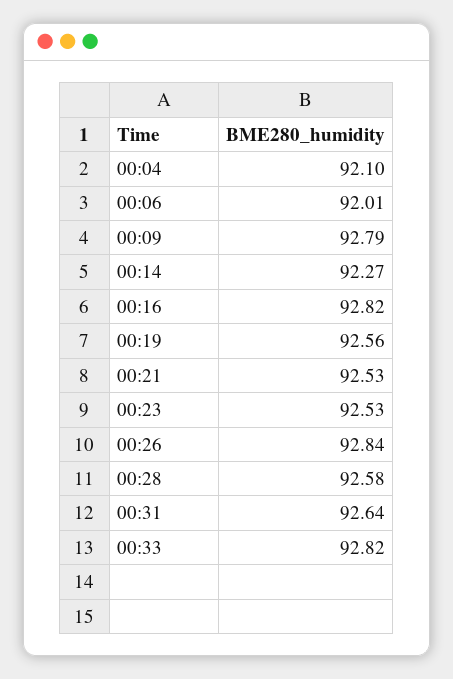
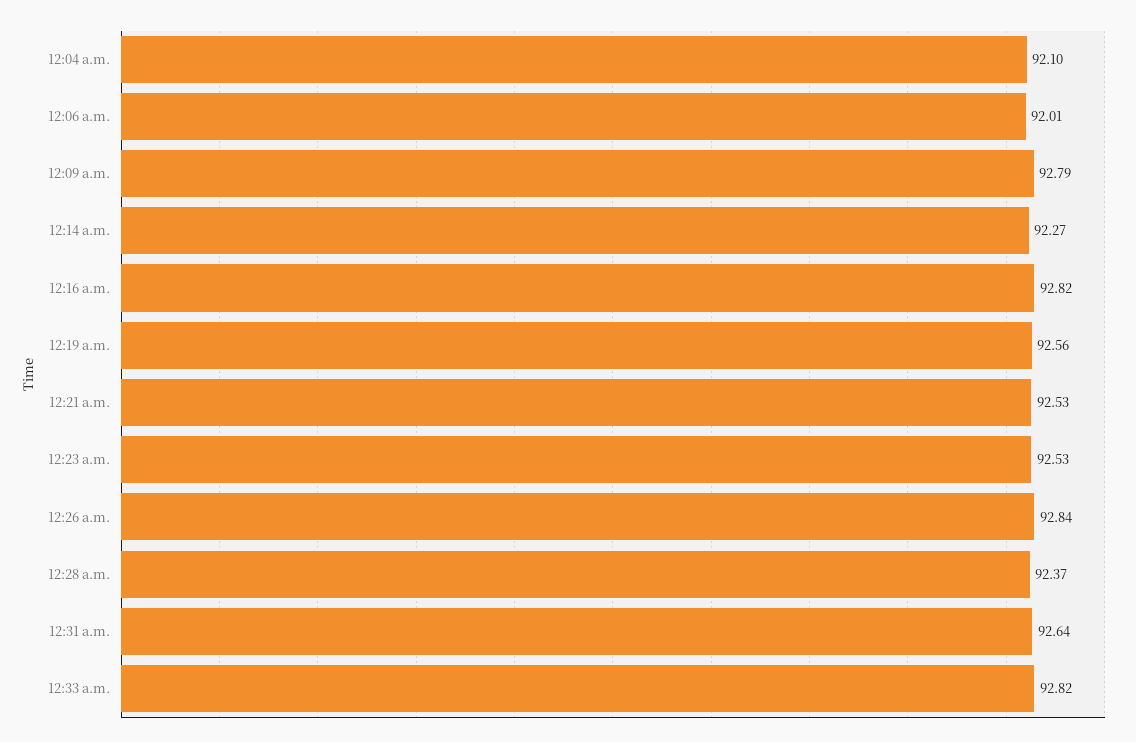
00:28: 92.58 -> 92.37

